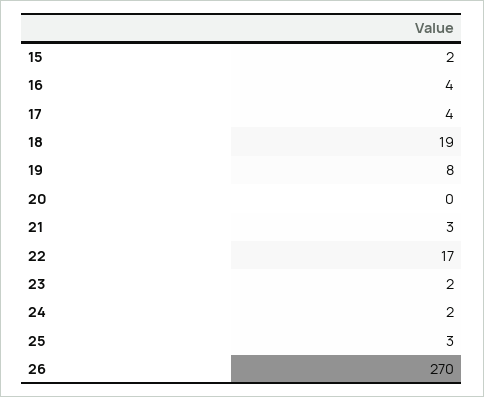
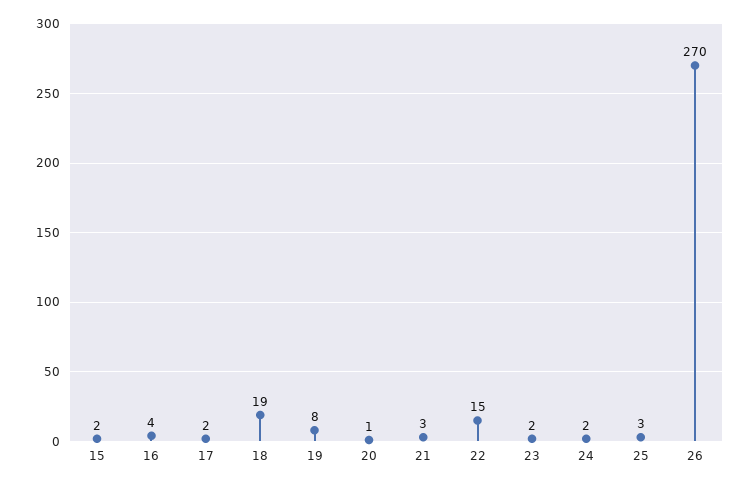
17: 4 -> 2
20: 0 -> 1
22: 17 -> 15

